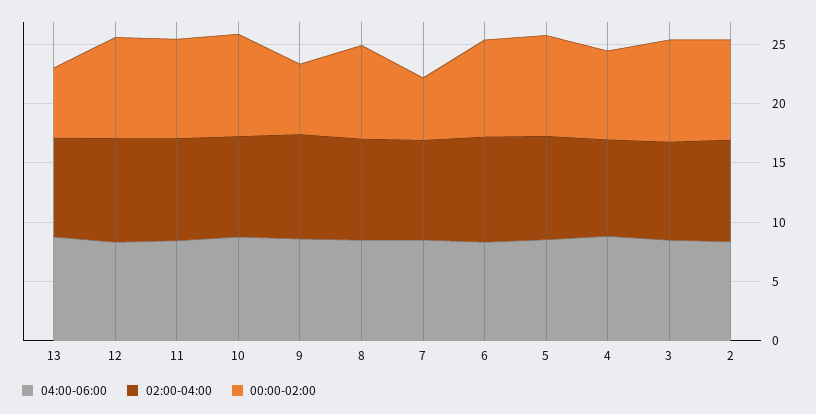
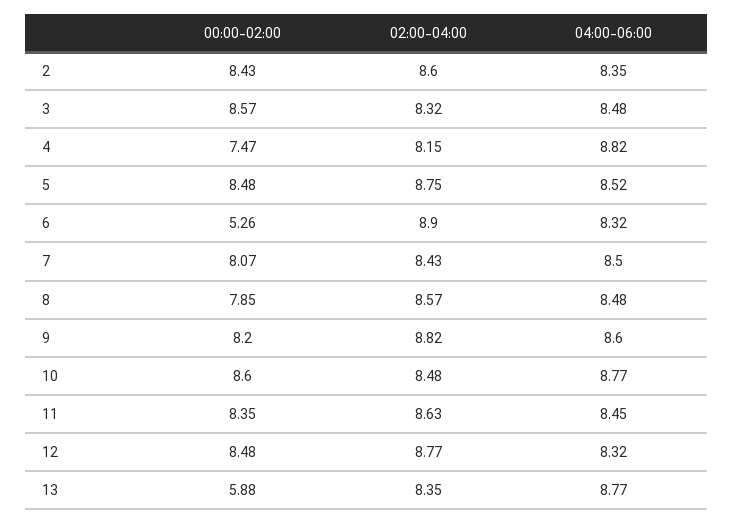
00:00-02:00, 9: 6 -> 8.2
00:00-02:00, 7: 5 -> 8.07
00:00-02:00, 6: 8 -> 5.26

